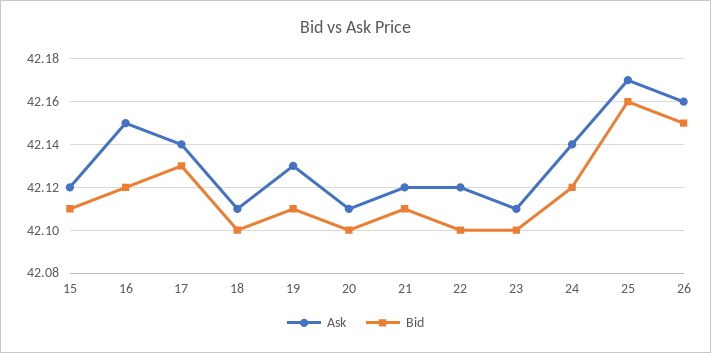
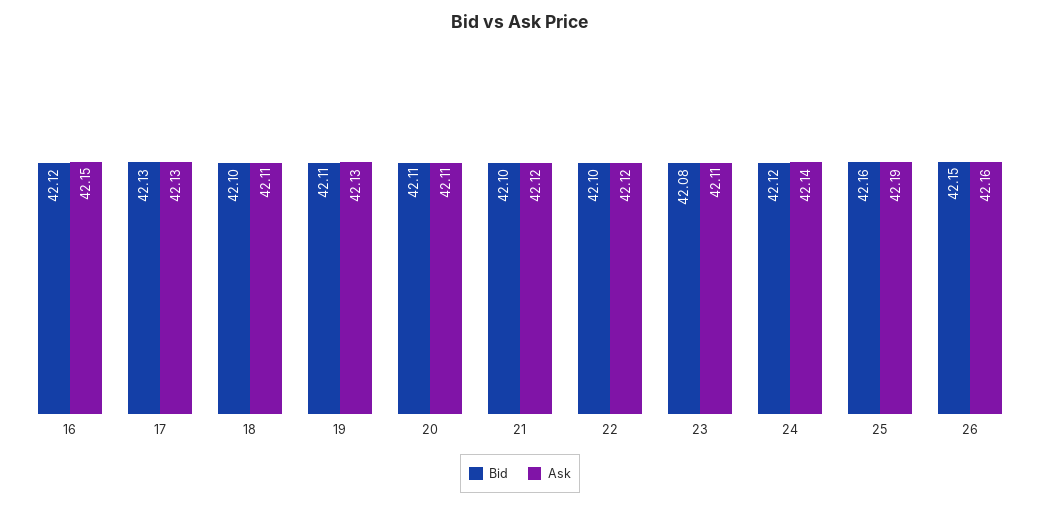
Ask, 15: 42.12 -> none
Bid, 15: 42.11 -> none
Ask, 17: 42.14 -> 42.13
Bid, 20: 42.1 -> 42.11
Bid, 21: 42.11 -> 42.1
Bid, 23: 42.1 -> 42.08
Ask, 25: 42.17 -> 42.19

